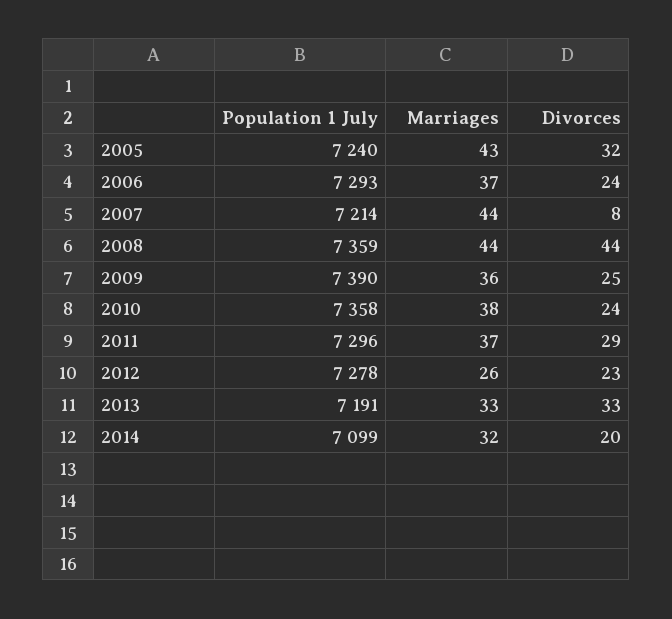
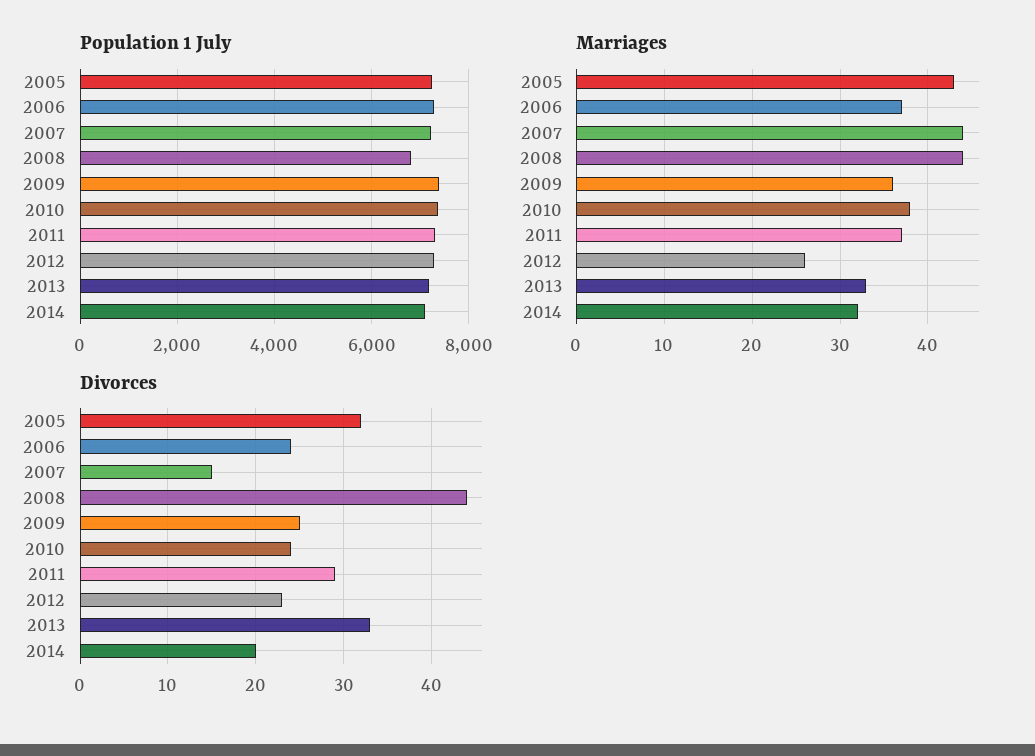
Divorces, 2007: 8 -> 15
Population 1 July, 2008: 7359 -> 6800

